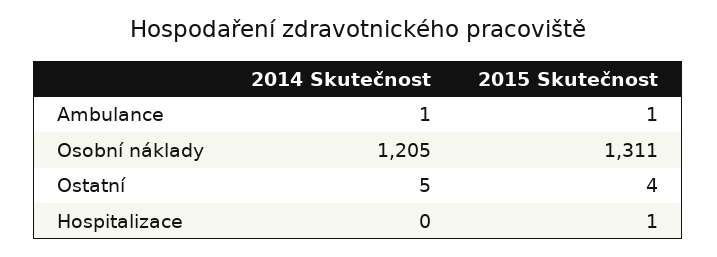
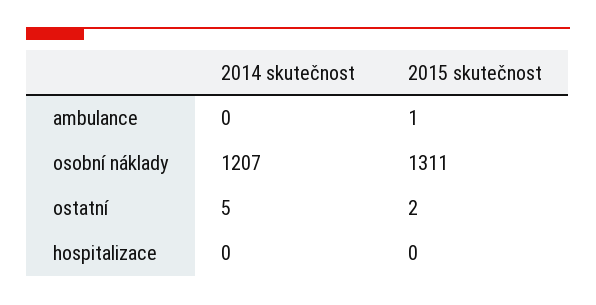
2014 Skutečnost, Ambulance: 1 -> 0
2014 Skutečnost, Osobní náklady: 1205 -> 1207
2015 Skutečnost, Ostatní: 4 -> 2
2015 Skutečnost, Hospitalizace: 1 -> 0

